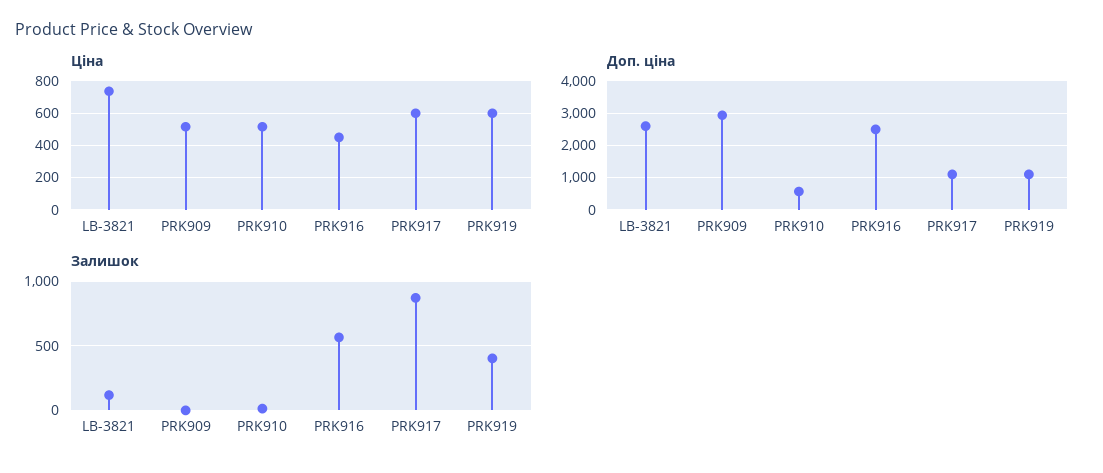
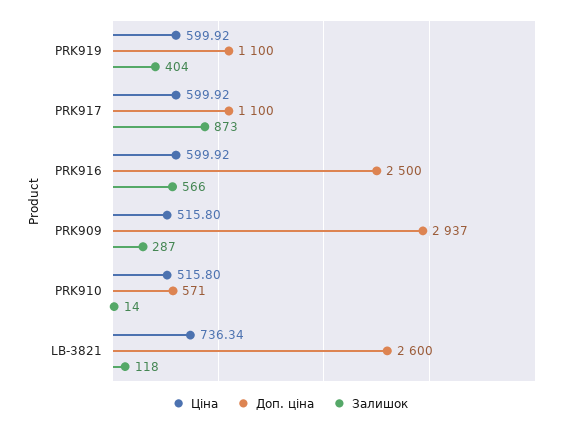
Ціна, PRK916: 450 -> 599.92
Залишок, PRK909: 0 -> 287

